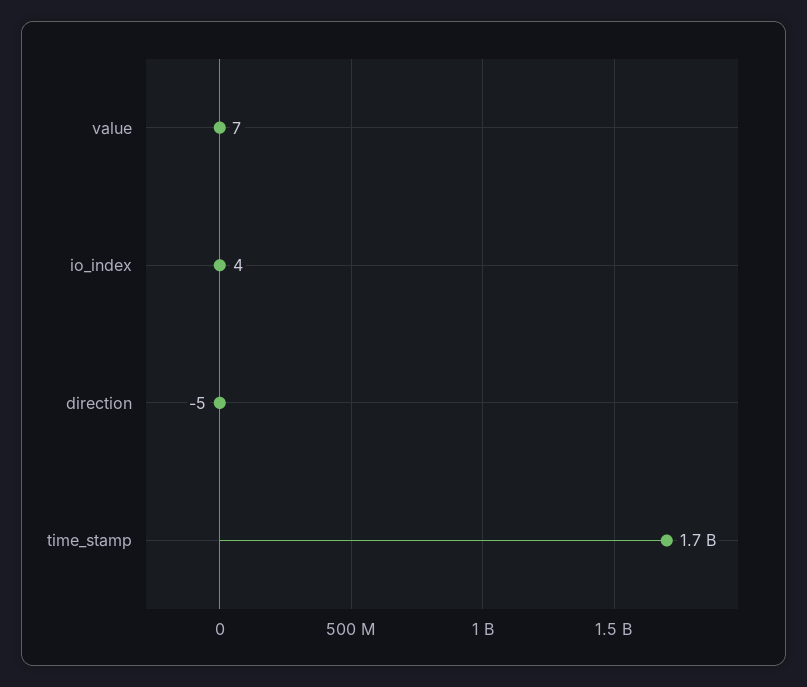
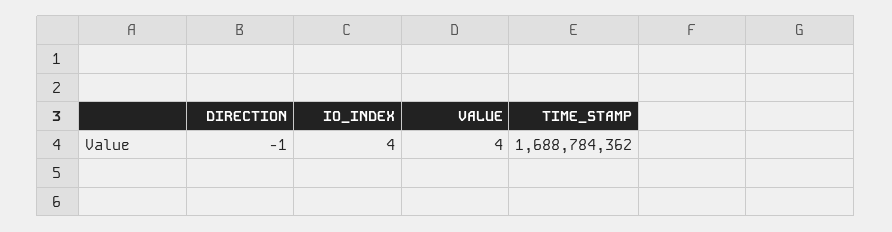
value: 7 -> 4
direction: -5 -> -1

